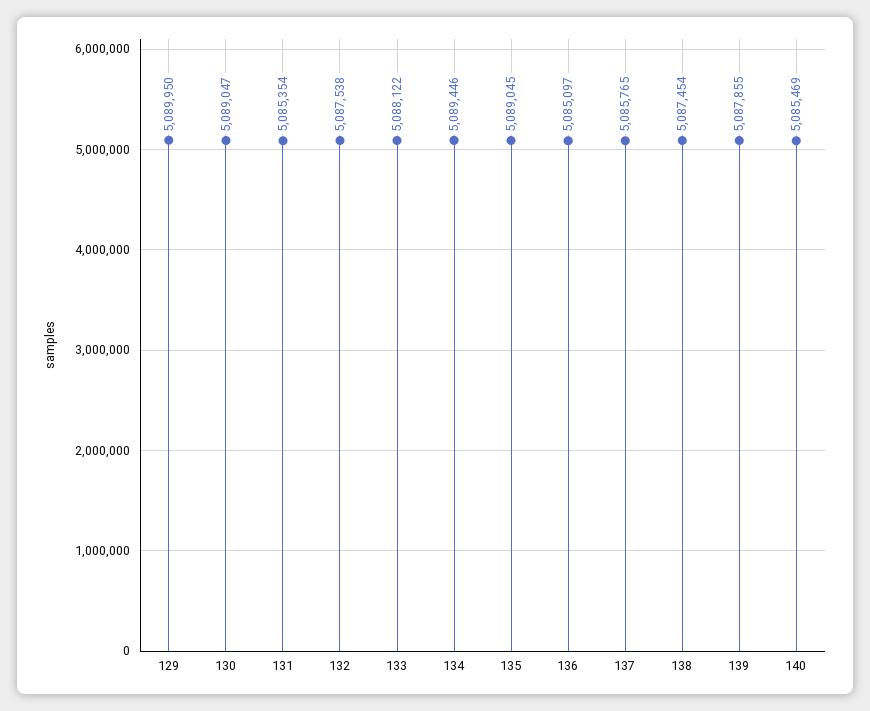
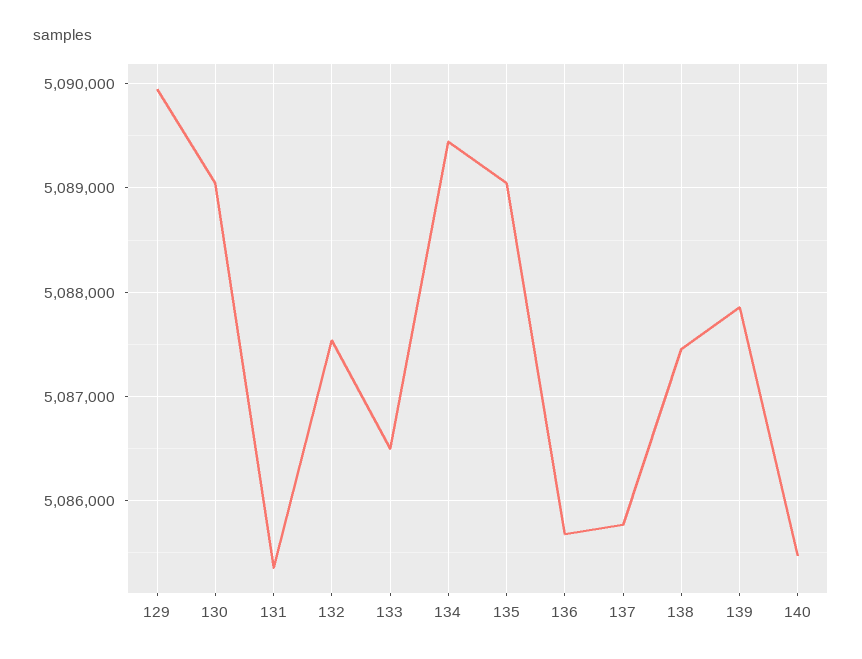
133: 5088122 -> 5086500
136: 5085097 -> 5085700

